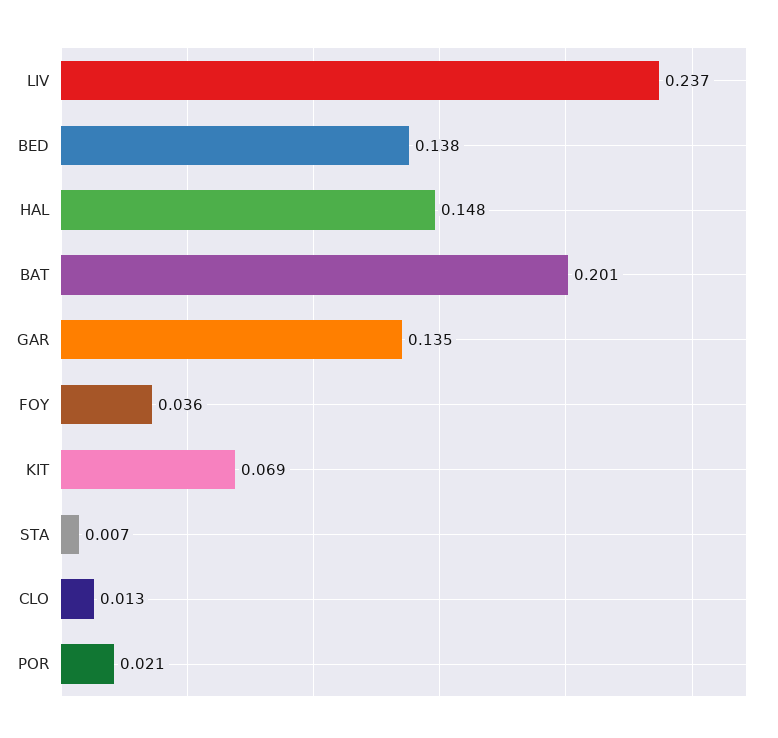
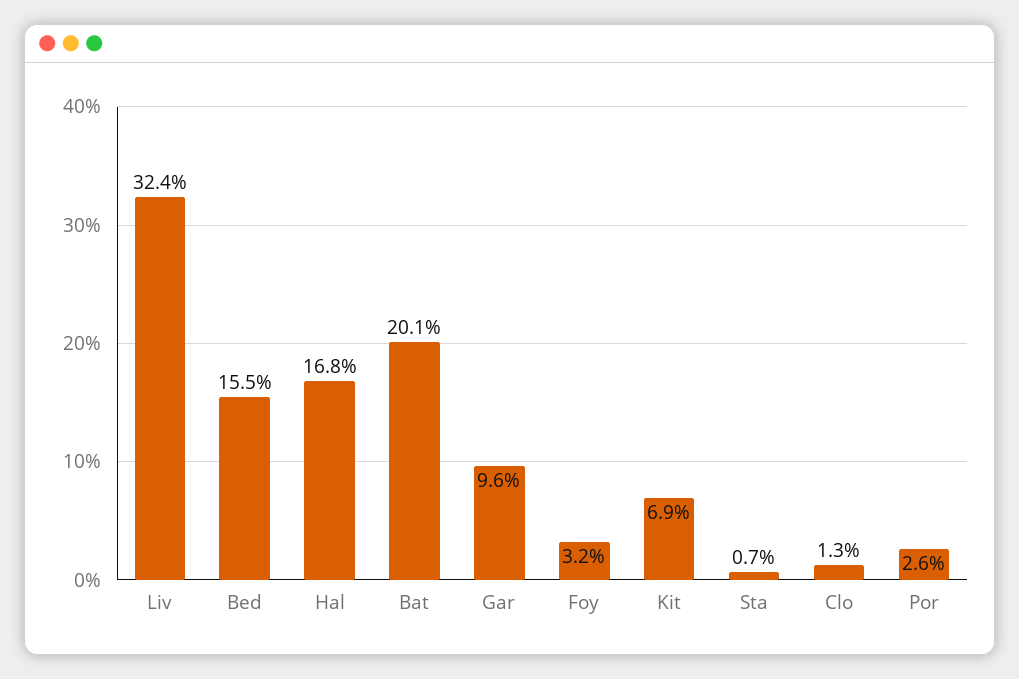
LIV: 0.237 -> 0.324
BED: 0.138 -> 0.155
HAL: 0.148 -> 0.168
GAR: 0.135 -> 0.096
FOY: 0.036 -> 0.032
POR: 0.021 -> 0.026

